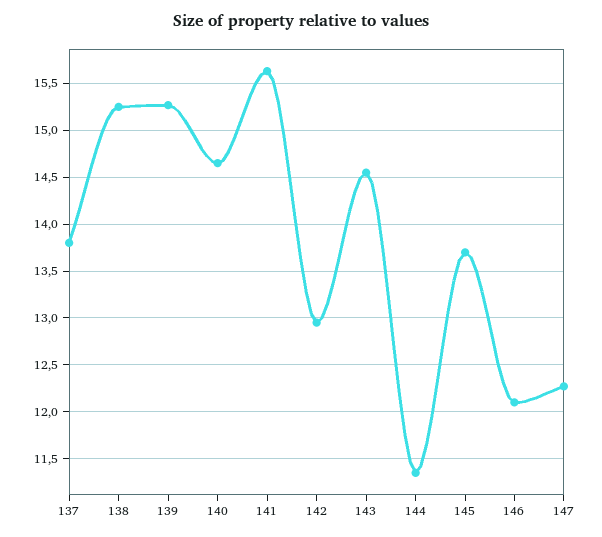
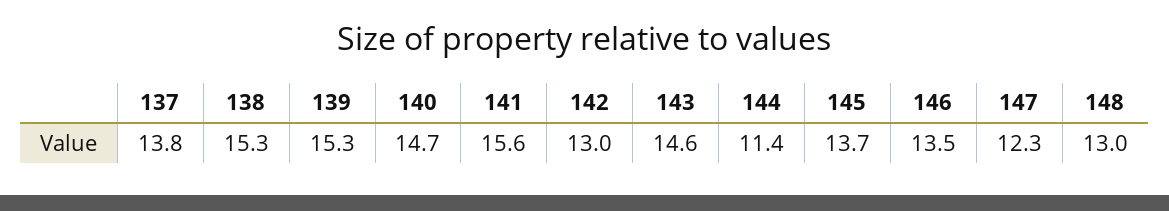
146: 12.1 -> 13.5
148: none -> 13

